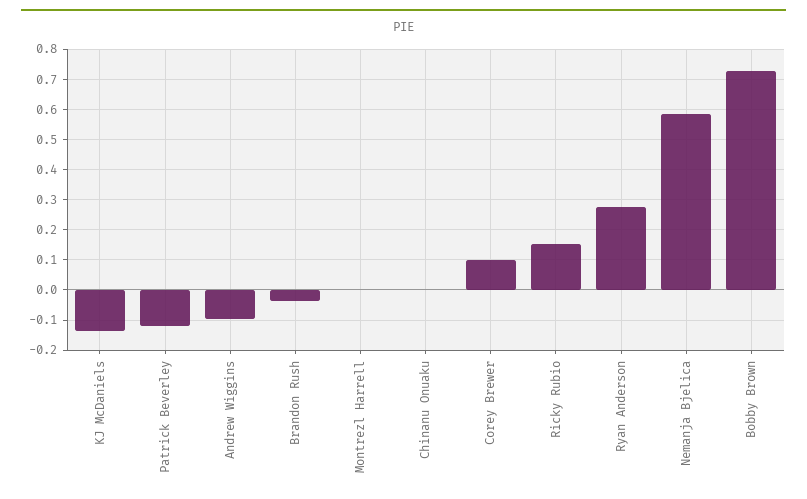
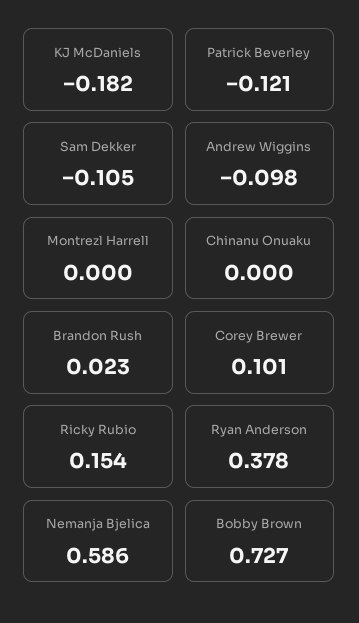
KJ McDaniels: -0.14 -> -0.182
Brandon Rush: -0.04 -> 0.023
Ryan Anderson: 0.28 -> 0.378
Sam Dekker: none -> -0.105

